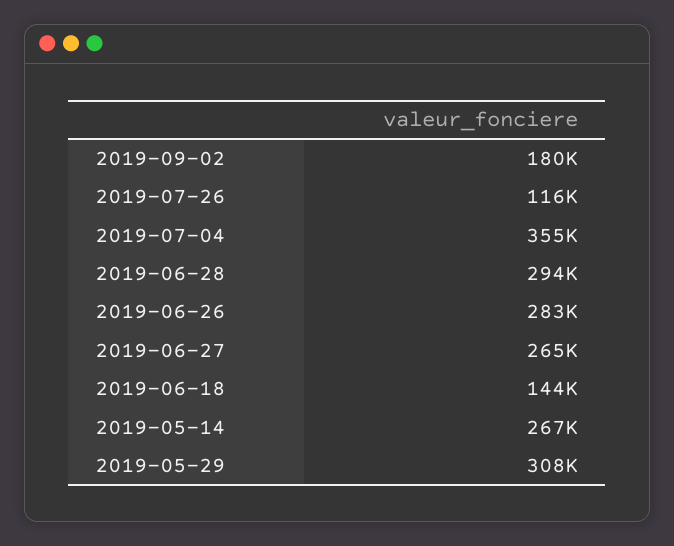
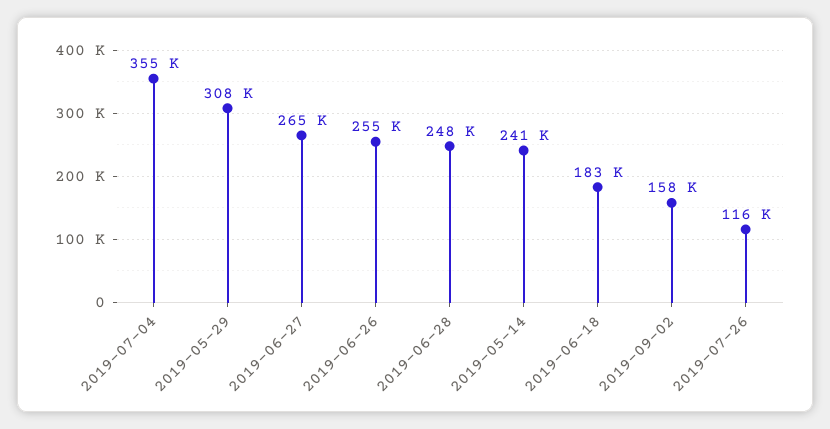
2019-09-02: 180000 -> 158000
2019-06-28: 294000 -> 248000
2019-06-26: 283000 -> 255000
2019-06-18: 144000 -> 183000
2019-05-14: 267000 -> 241000

